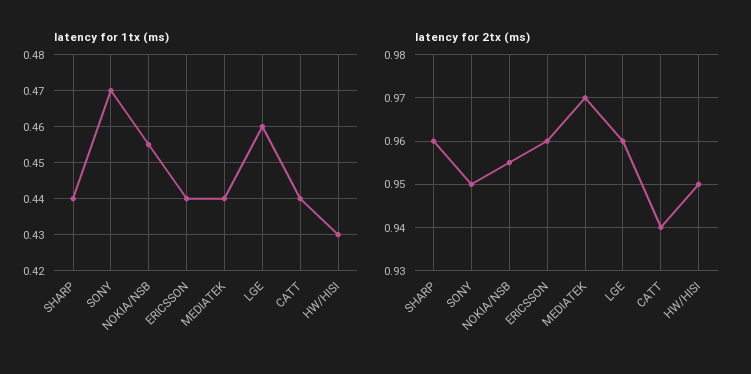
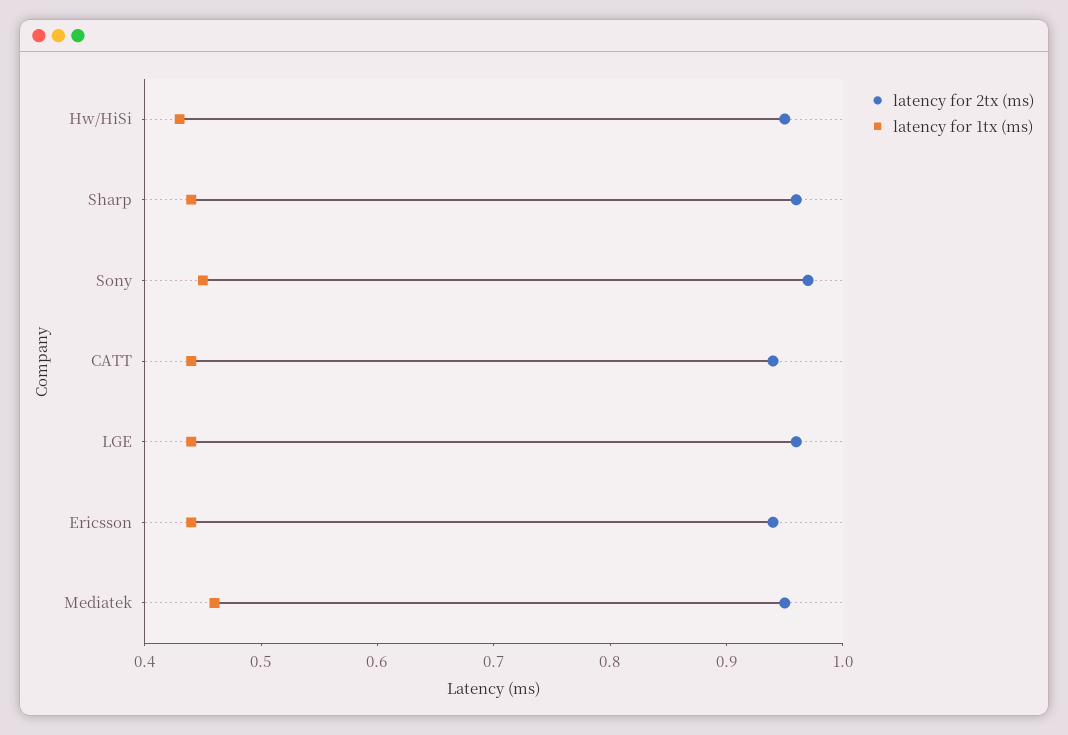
latency for 1tx (ms), SONY: 0.47 -> 0.45
latency for 1tx (ms), NOKIA/NSB: 0.455 -> none
latency for 1tx (ms), MEDIATEK: 0.44 -> 0.46
latency for 1tx (ms), LGE: 0.46 -> 0.44
latency for 2tx (ms), SONY: 0.95 -> 0.97
latency for 2tx (ms), NOKIA/NSB: 0.955 -> none
latency for 2tx (ms), ERICSSON: 0.96 -> 0.94
latency for 2tx (ms), MEDIATEK: 0.97 -> 0.95

